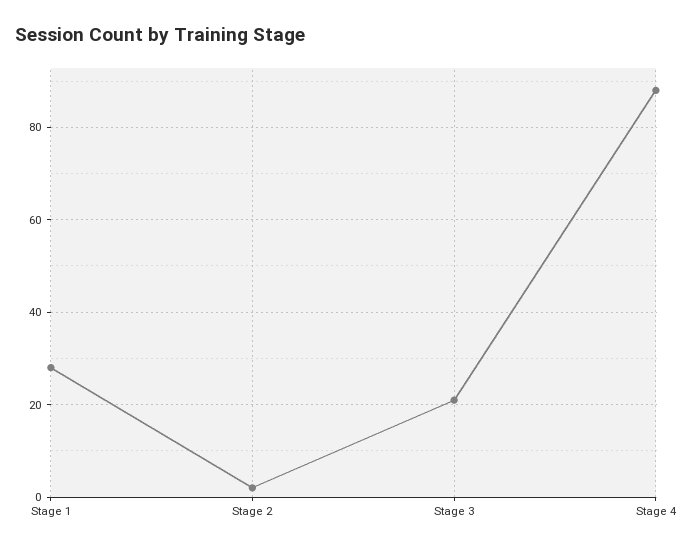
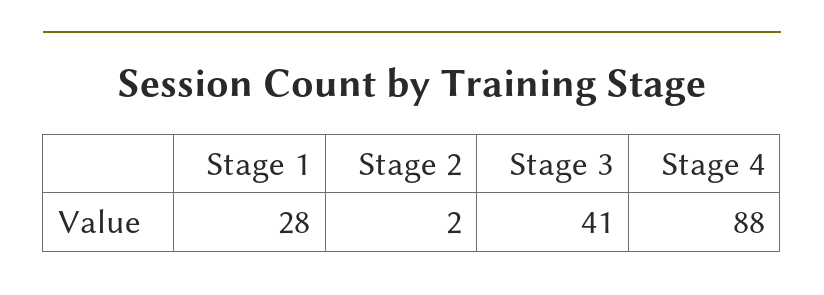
Stage 3: 20 -> 41

